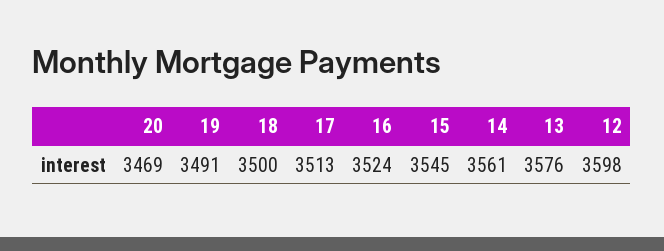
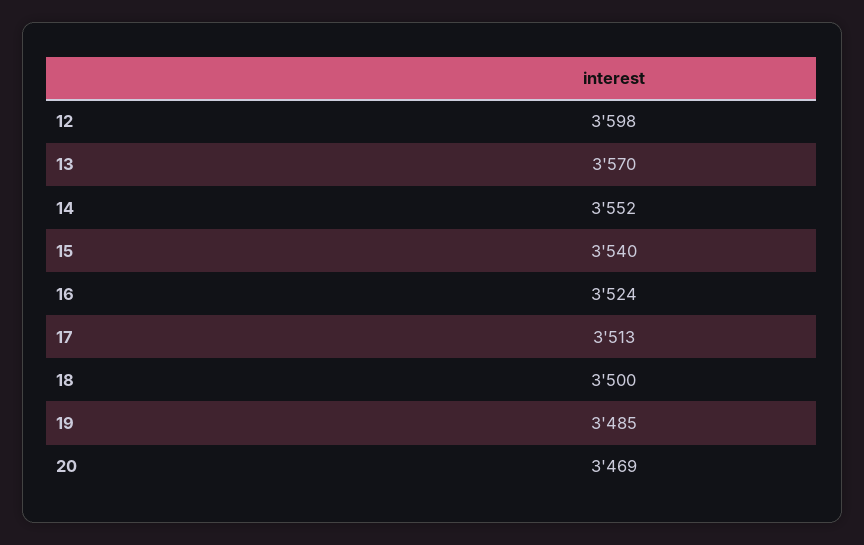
19: 3491 -> 3485
15: 3545 -> 3540
14: 3561 -> 3552
13: 3576 -> 3570

